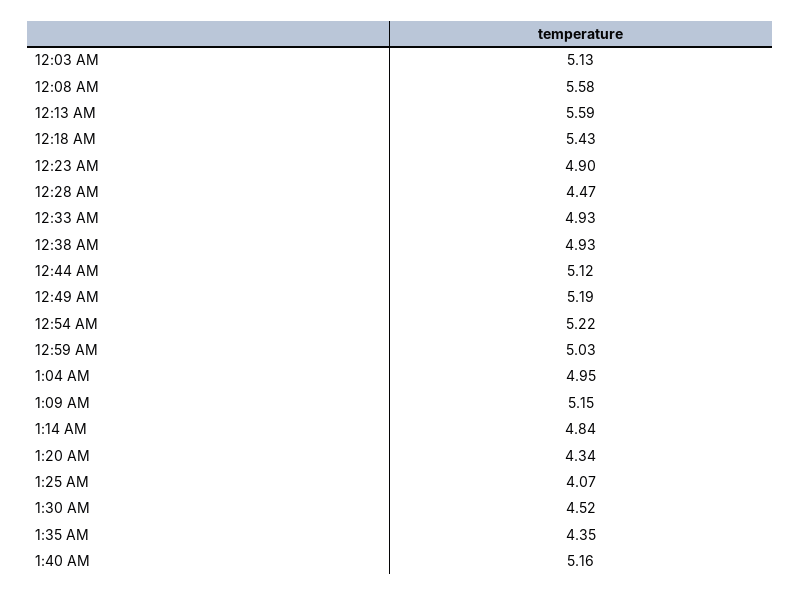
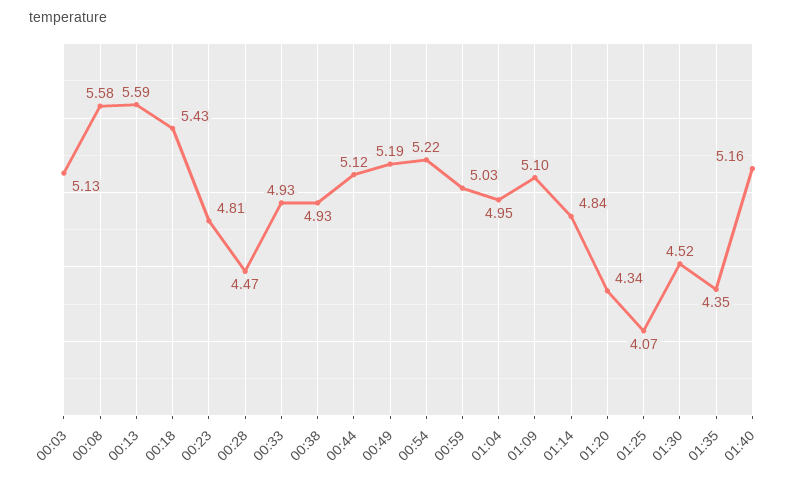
12:23 AM: 4.9 -> 4.81
1:09 AM: 5.15 -> 5.1

